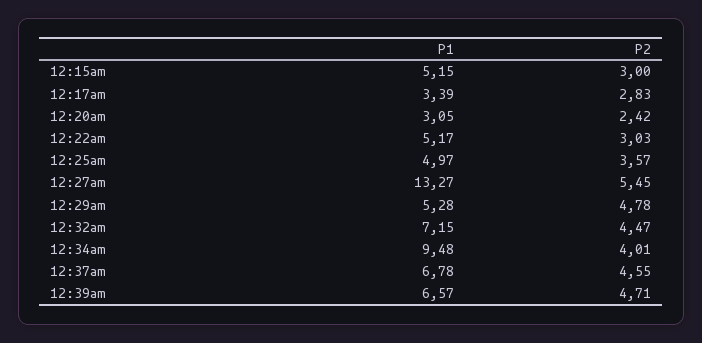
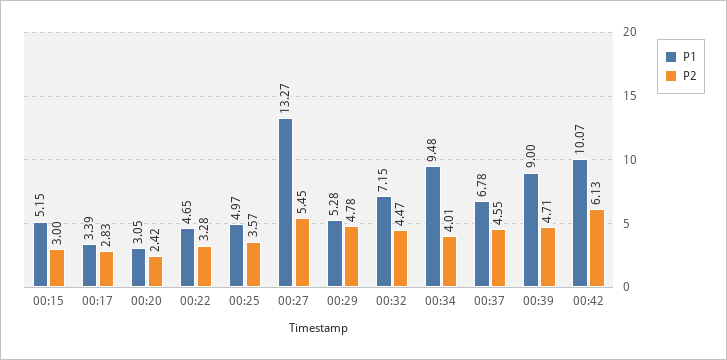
P1, 12:22am: 5.17 -> 4.65
P2, 12:22am: 3.03 -> 3.28
P1, 12:39am: 6.57 -> 9
P1, 00:42: none -> 10.07
P2, 00:42: none -> 6.13

